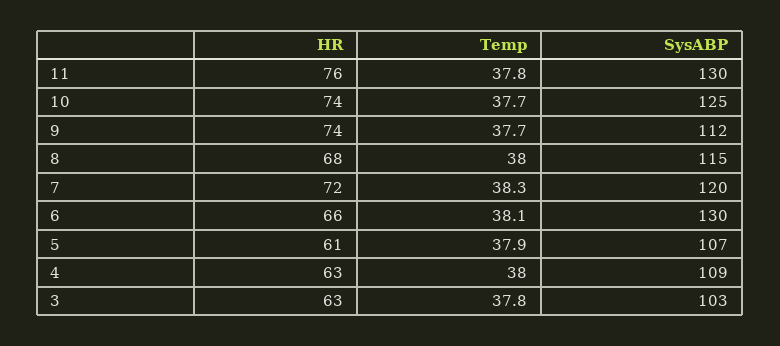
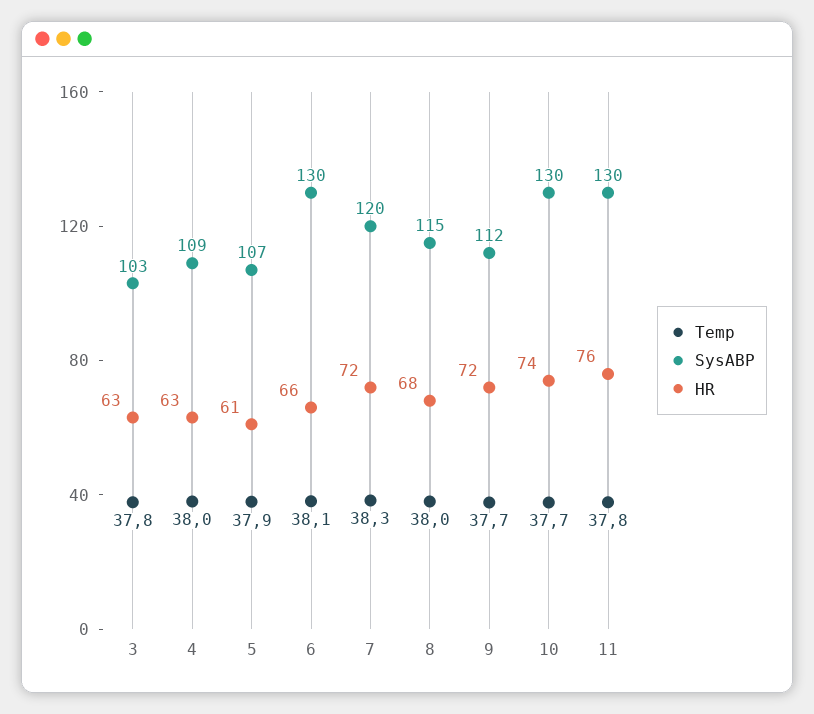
SysABP, 10: 125 -> 130
HR, 9: 74 -> 72

